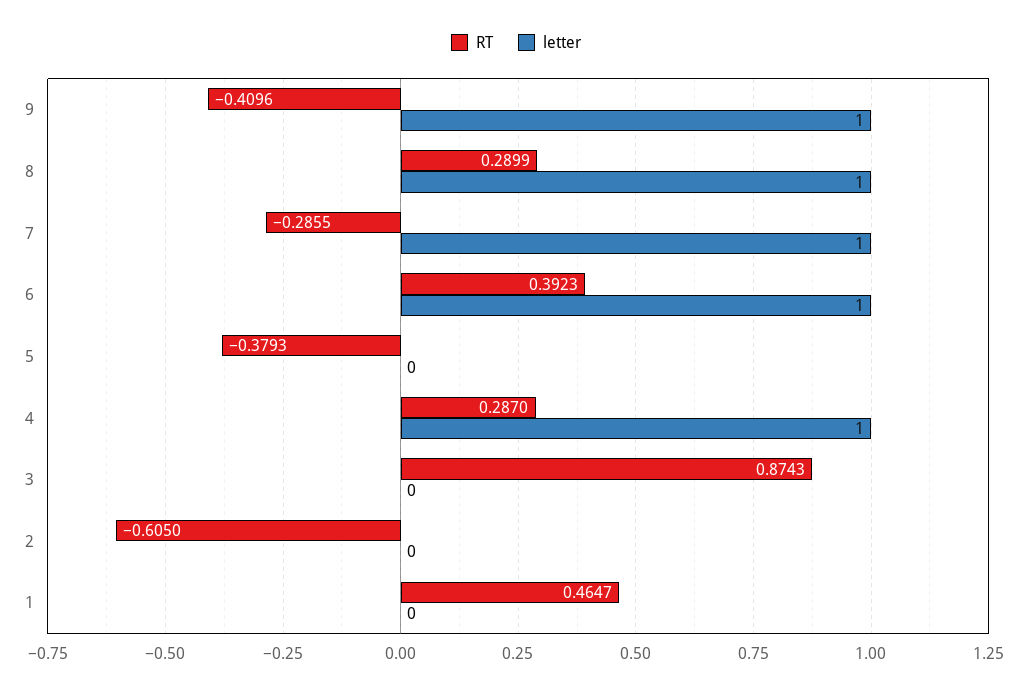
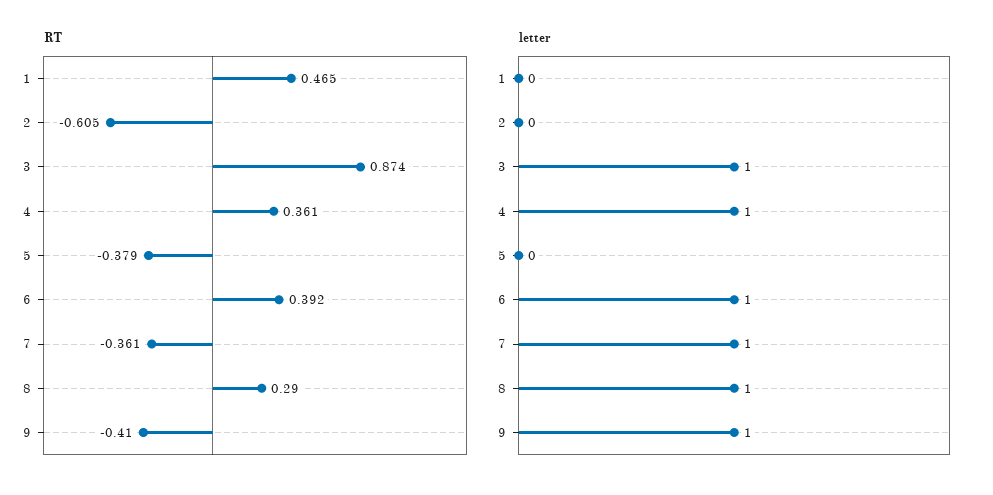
RT, 7: -0.2855 -> -0.361
RT, 4: 0.287 -> 0.361
letter, 3: 0 -> 1

